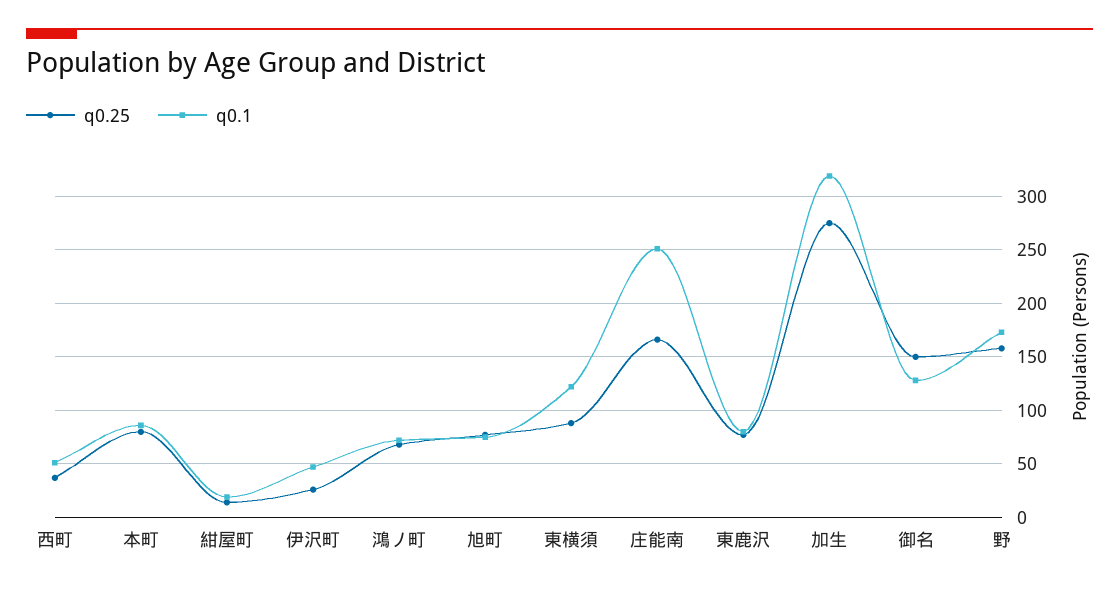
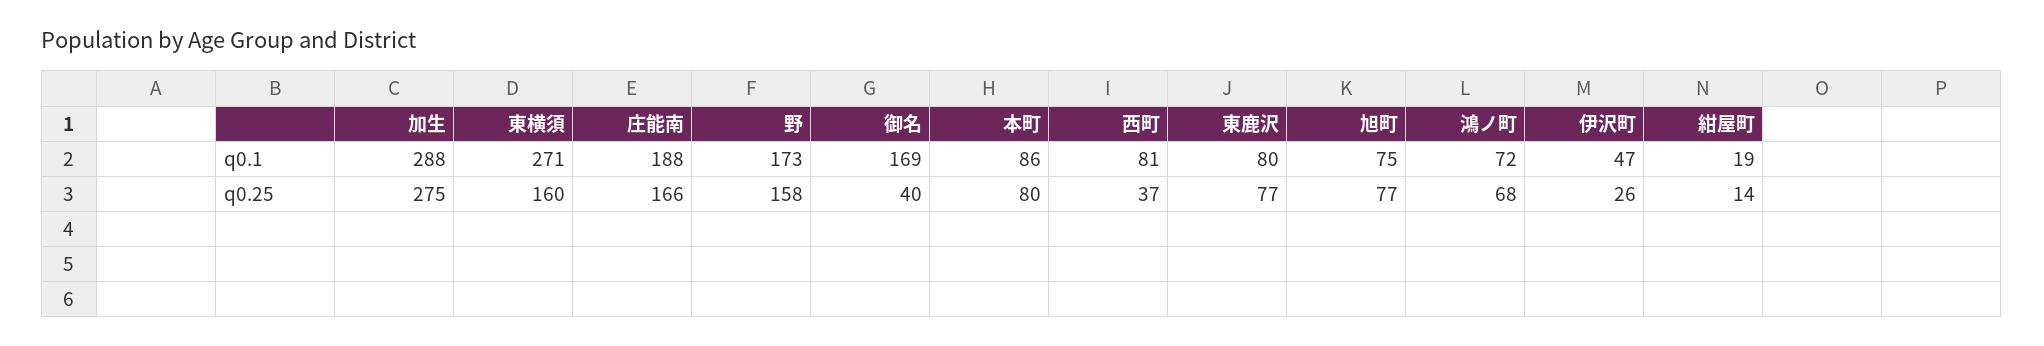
q0.1, 西町: 50 -> 81
q0.25, 東横須: 90 -> 160
q0.1, 東横須: 120 -> 271
q0.1, 庄能南: 250 -> 188
q0.1, 加生: 320 -> 288
q0.25, 御名: 150 -> 40
q0.1, 御名: 130 -> 169

